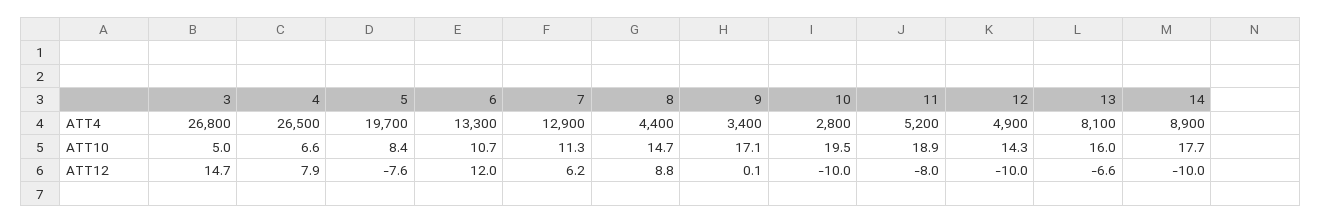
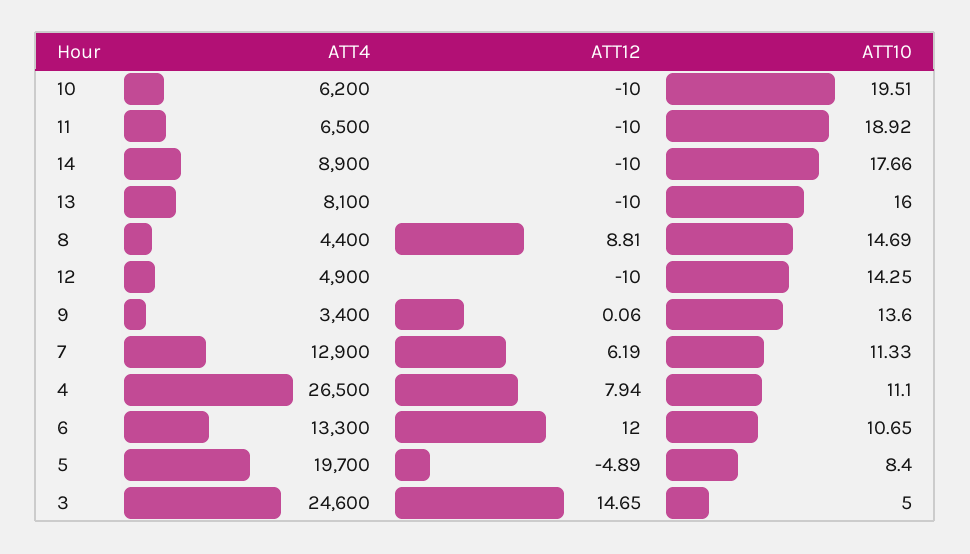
3, ATT4: 26800 -> 24600
10, ATT4: 2800 -> 6200
11, ATT4: 5200 -> 6500
4, ATT10: 6.6 -> 11.1
9, ATT10: 17.1 -> 13.6
5, ATT12: -7.6 -> -4.89
11, ATT12: -8 -> -10
13, ATT12: -6.6 -> -10

